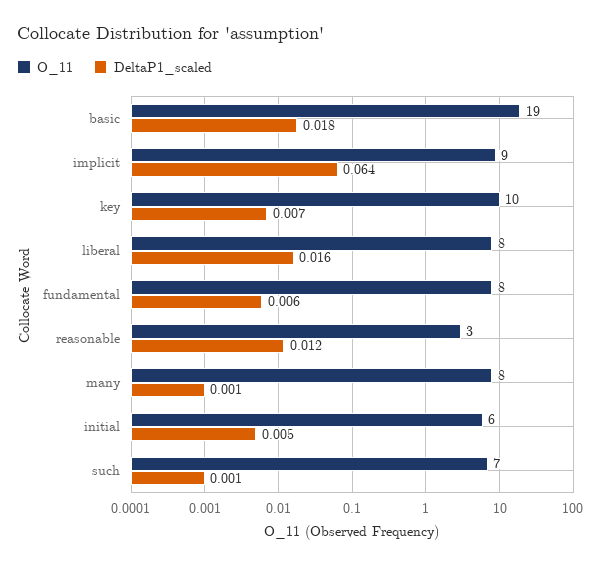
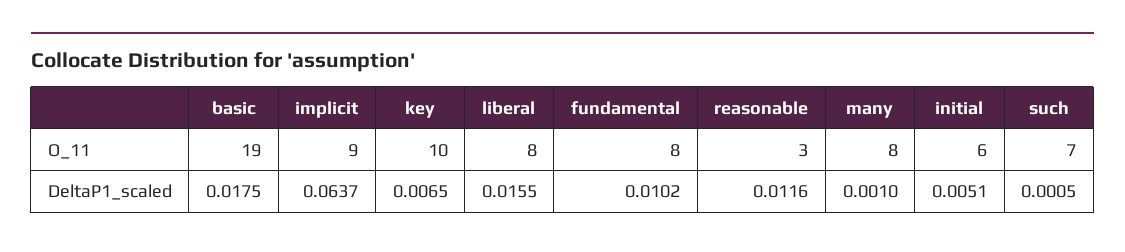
DeltaP1_scaled, fundamental: 0.006 -> 0.0102

